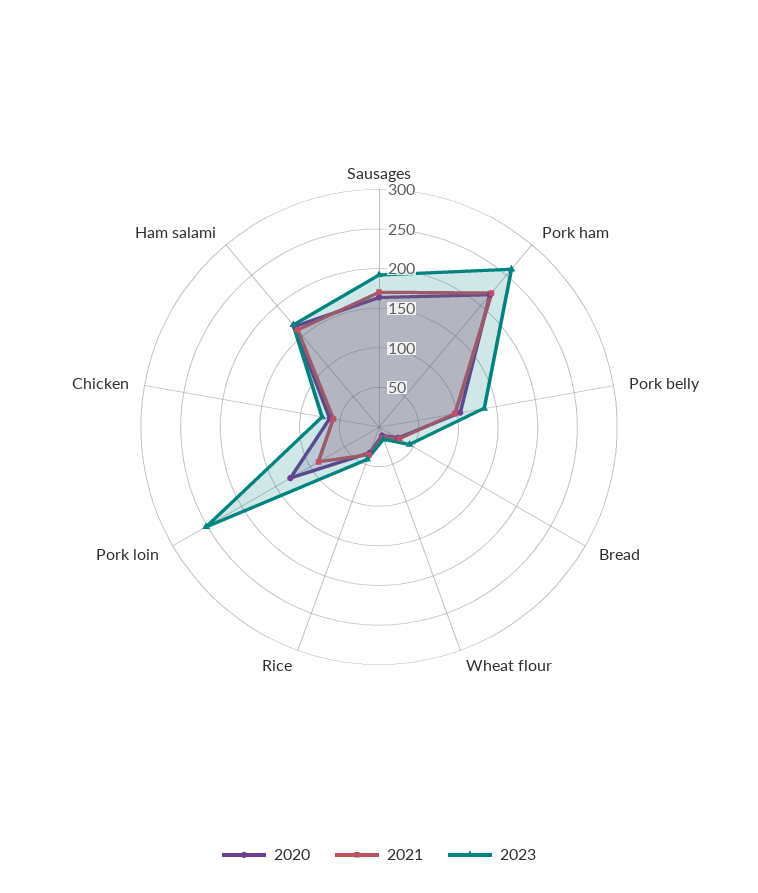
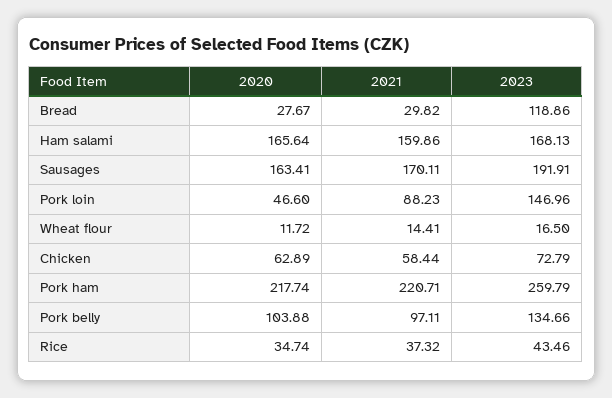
2023, Bread: 50 -> 118.86
2020, Pork loin: 125 -> 46.6
2023, Pork loin: 250 -> 146.96

